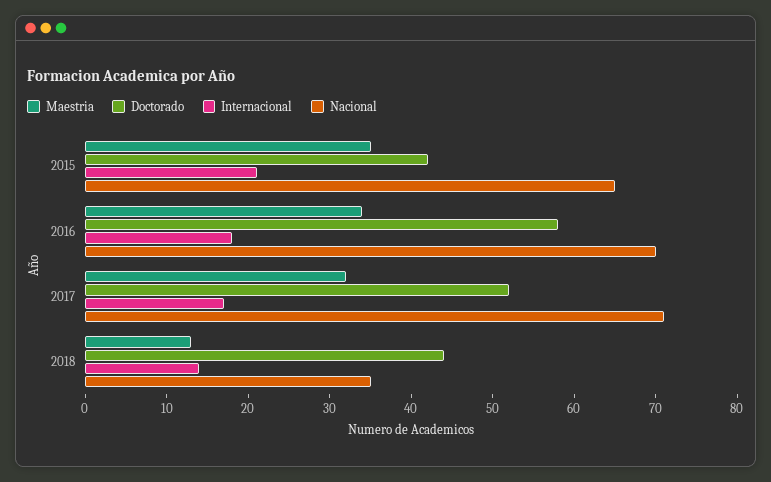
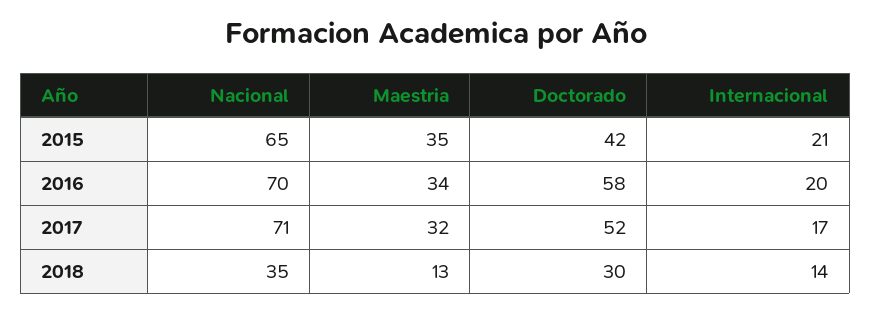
Internacional, 2016: 18 -> 20
Doctorado, 2018: 44 -> 30

